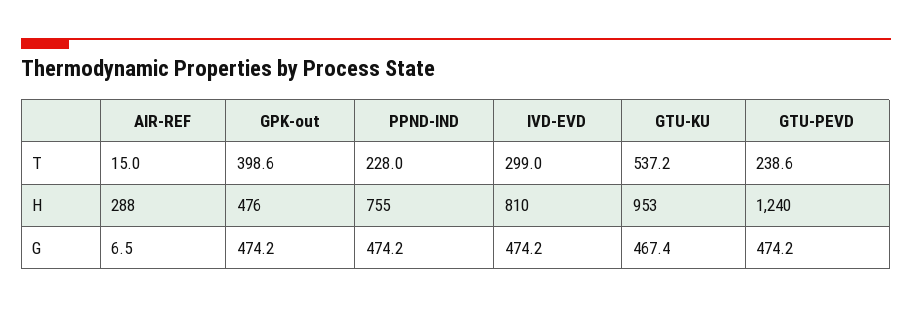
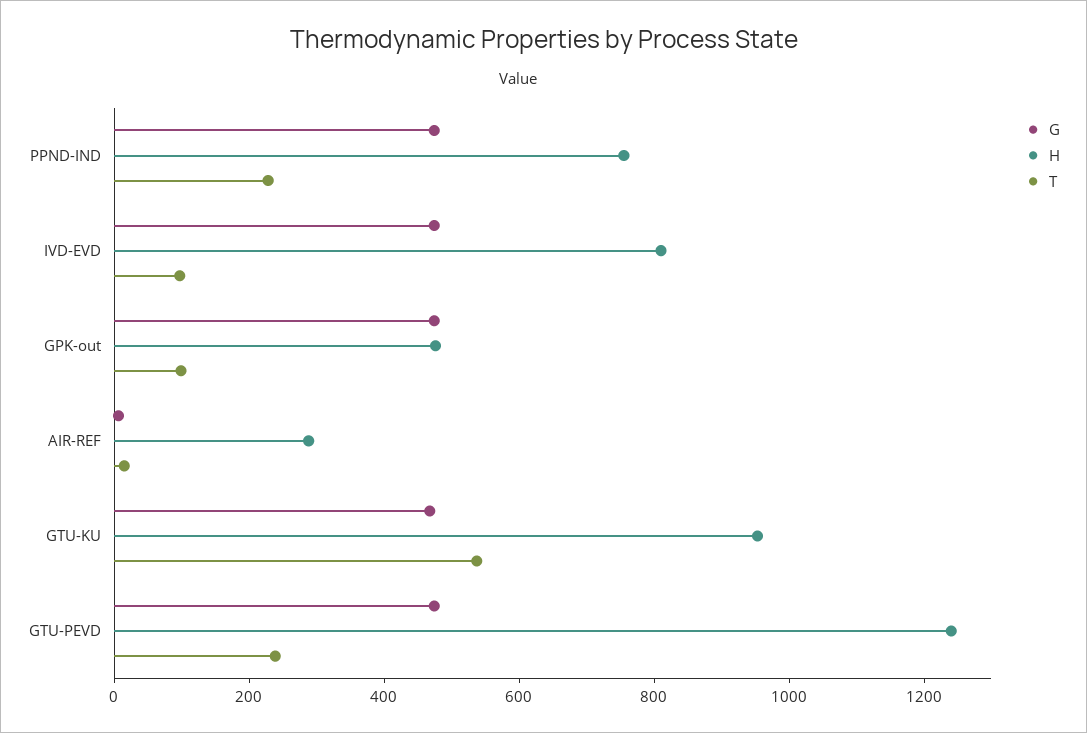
T, GPK-out: 398.6 -> 100
T, IVD-EVD: 299 -> 100

